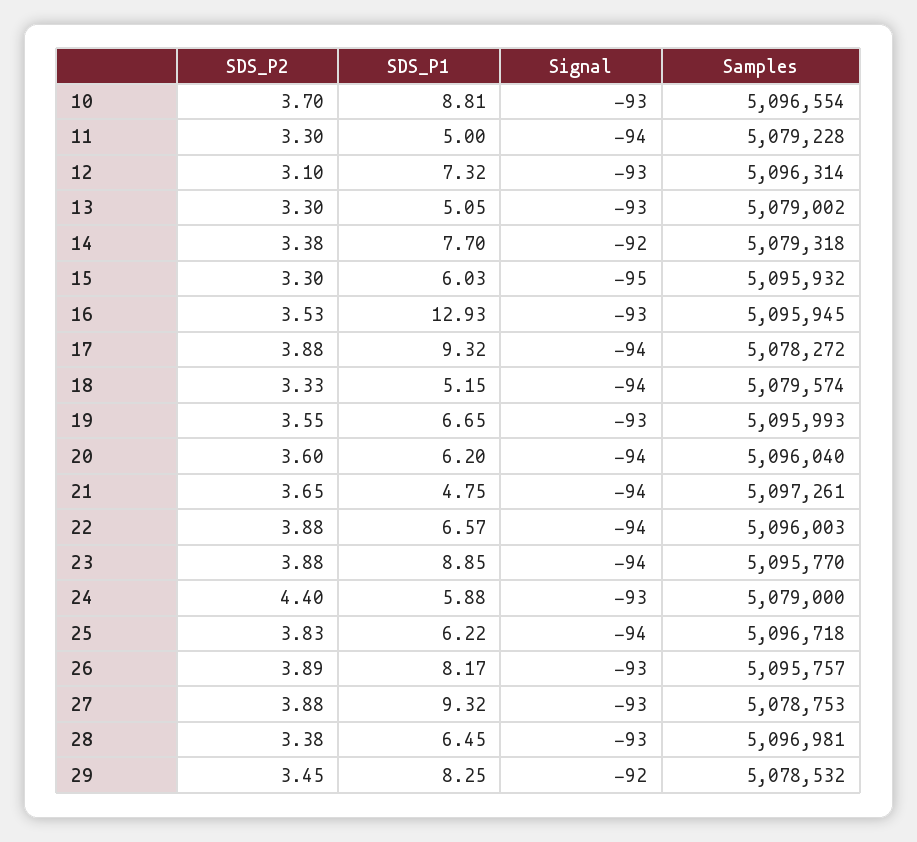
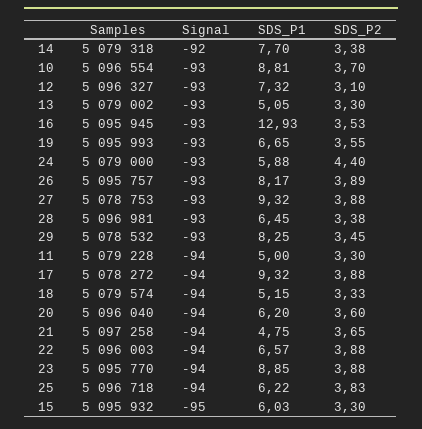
Samples, 12: 5096314 -> 5096327
Samples, 21: 5097261 -> 5097258
Signal, 29: -92 -> -93

